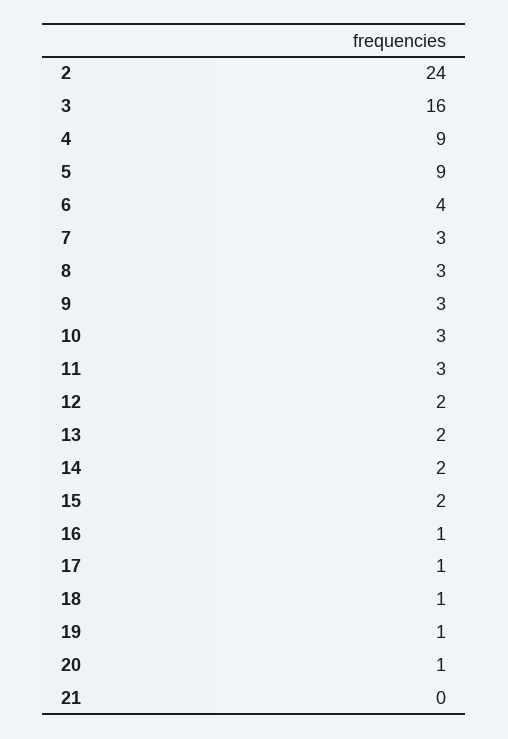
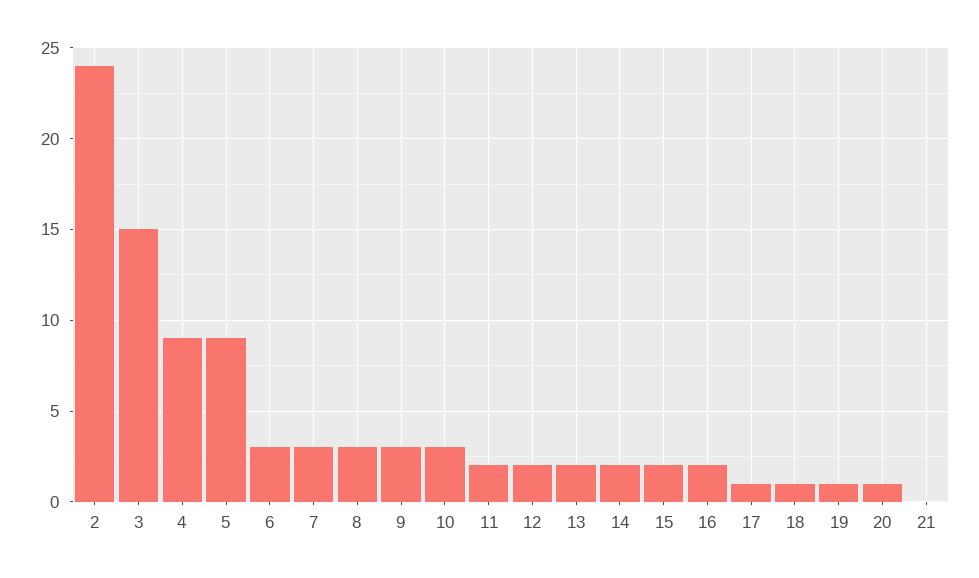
3: 16 -> 15
6: 4 -> 3
11: 3 -> 2
16: 1 -> 2

